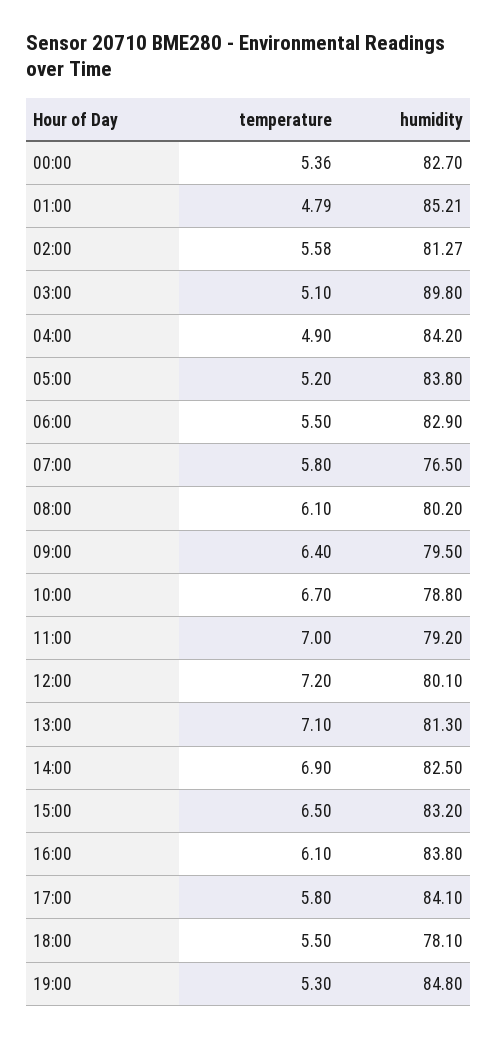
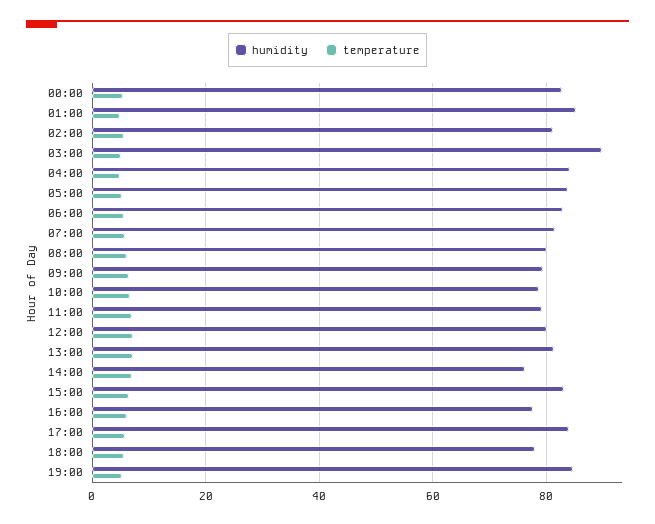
humidity, 07:00: 76.5 -> 82
humidity, 14:00: 82.5 -> 76
humidity, 16:00: 83.8 -> 78

